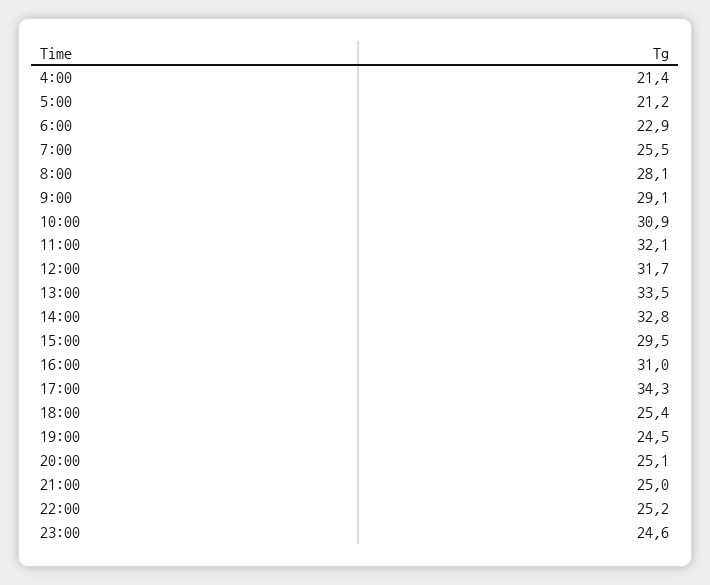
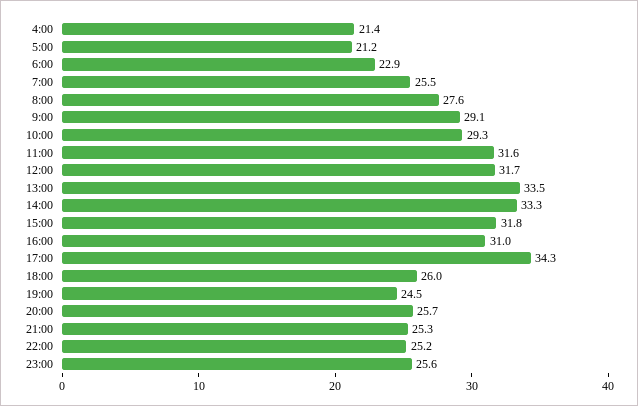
8:00: 28.1 -> 27.6
10:00: 30.9 -> 29.3
11:00: 32.1 -> 31.6
14:00: 32.8 -> 33.3
15:00: 29.5 -> 31.8
18:00: 25.4 -> 26
20:00: 25.1 -> 25.7
21:00: 25 -> 25.3
23:00: 24.6 -> 25.6

